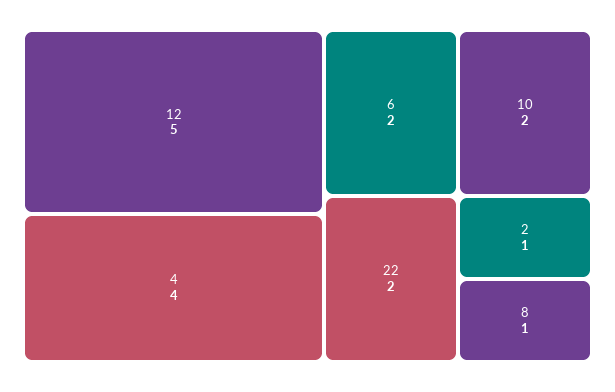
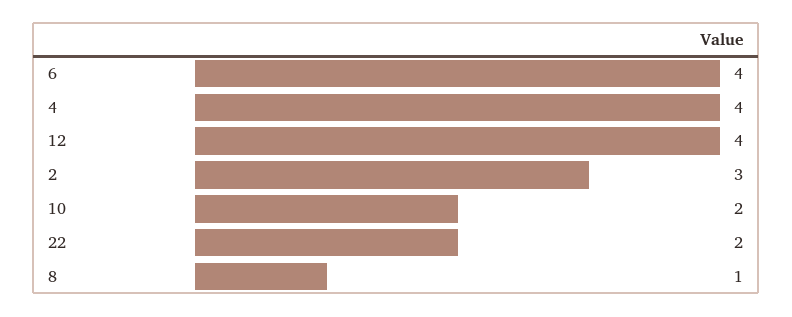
12: 5 -> 4
6: 2 -> 4
2: 1 -> 3

